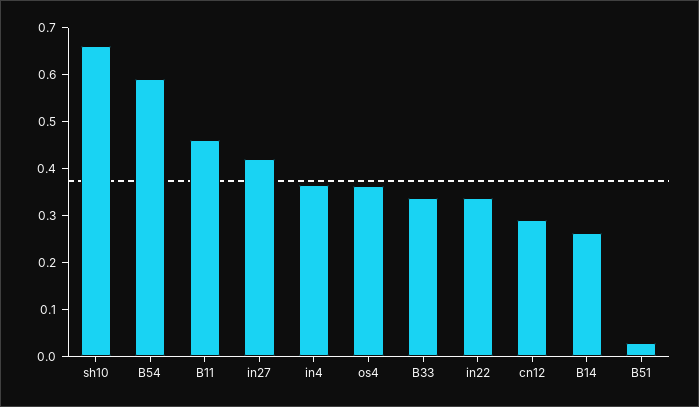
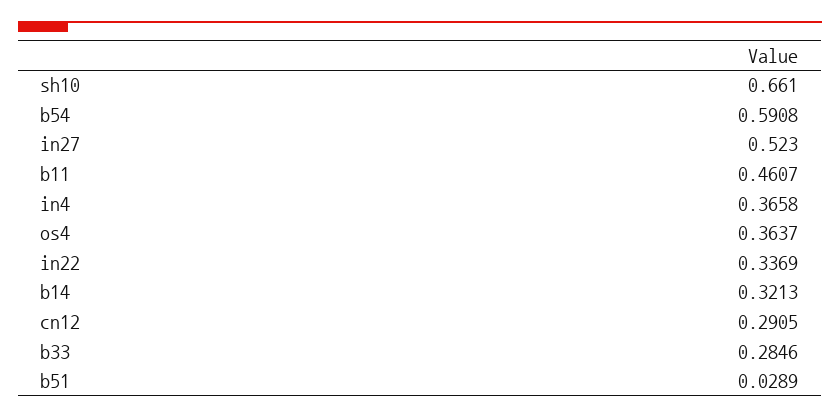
in27: 0.42 -> 0.523
B33: 0.34 -> 0.2846
B14: 0.26 -> 0.3213

